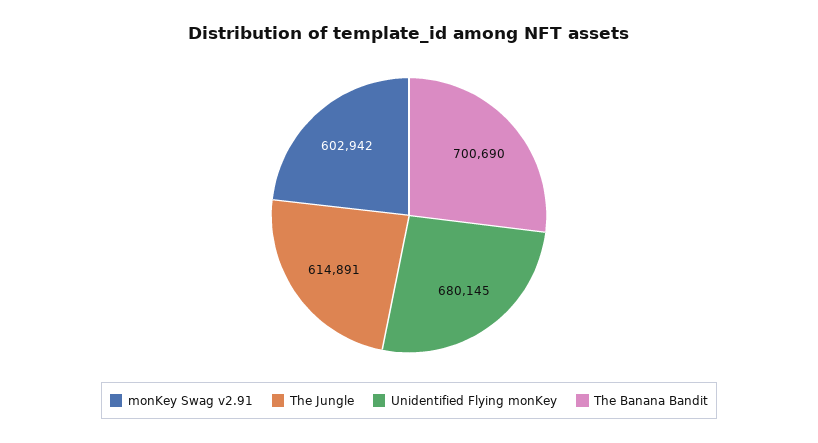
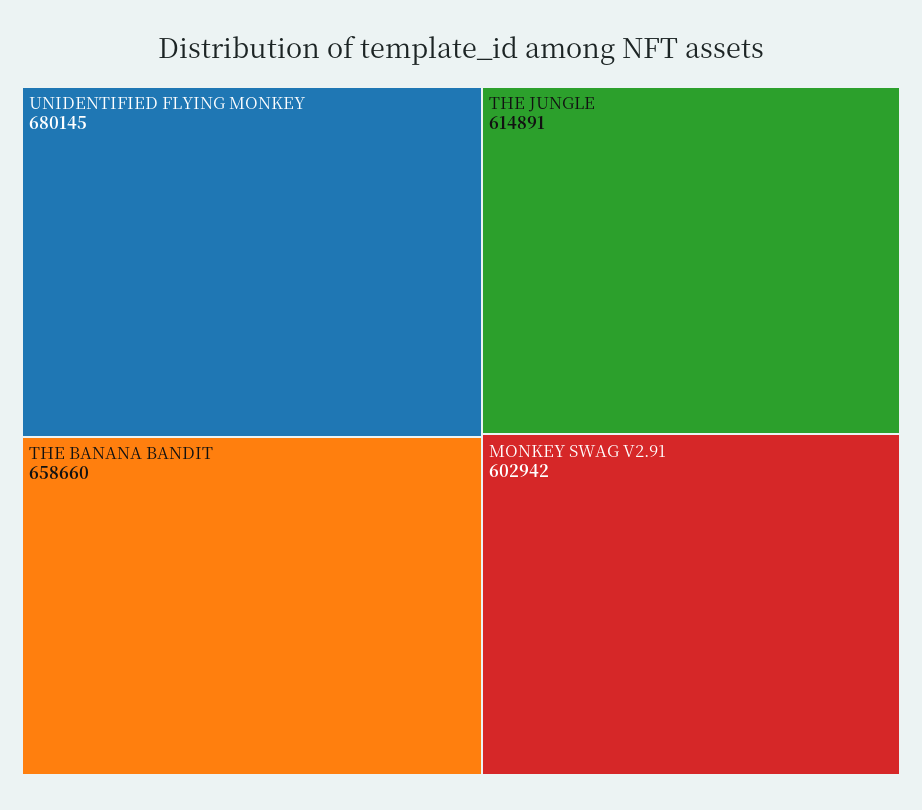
The Banana Bandit: 700690 -> 658660

